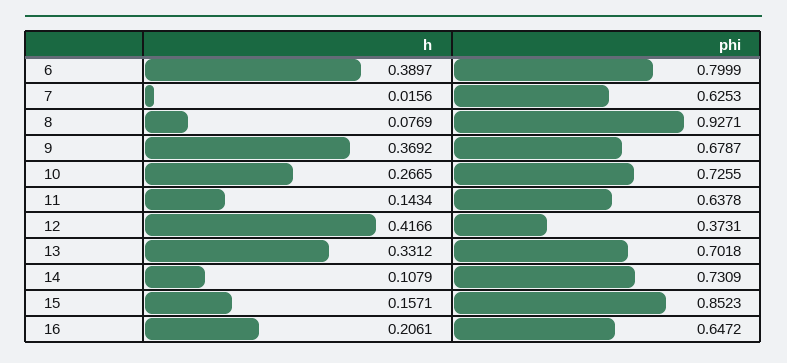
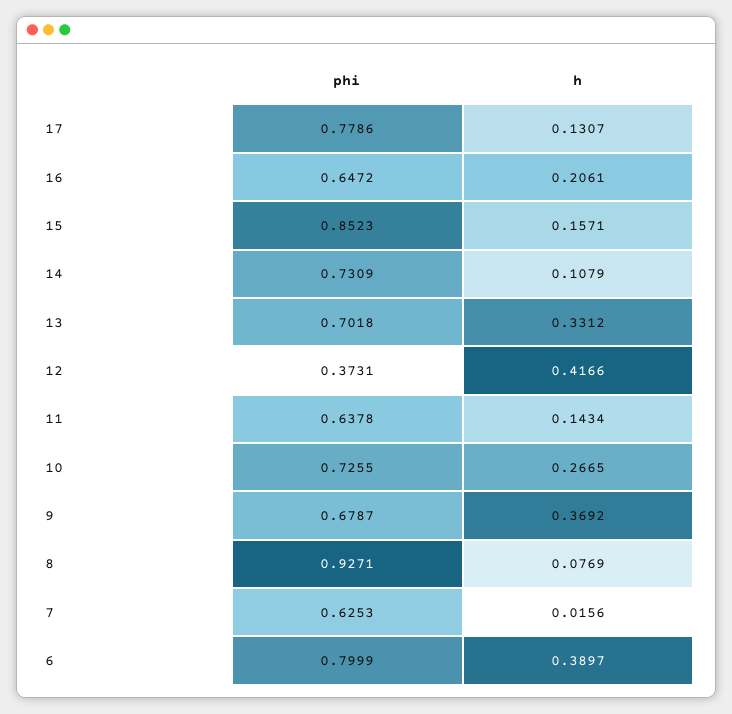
phi, 17: none -> 0.7786
h, 17: none -> 0.1307

